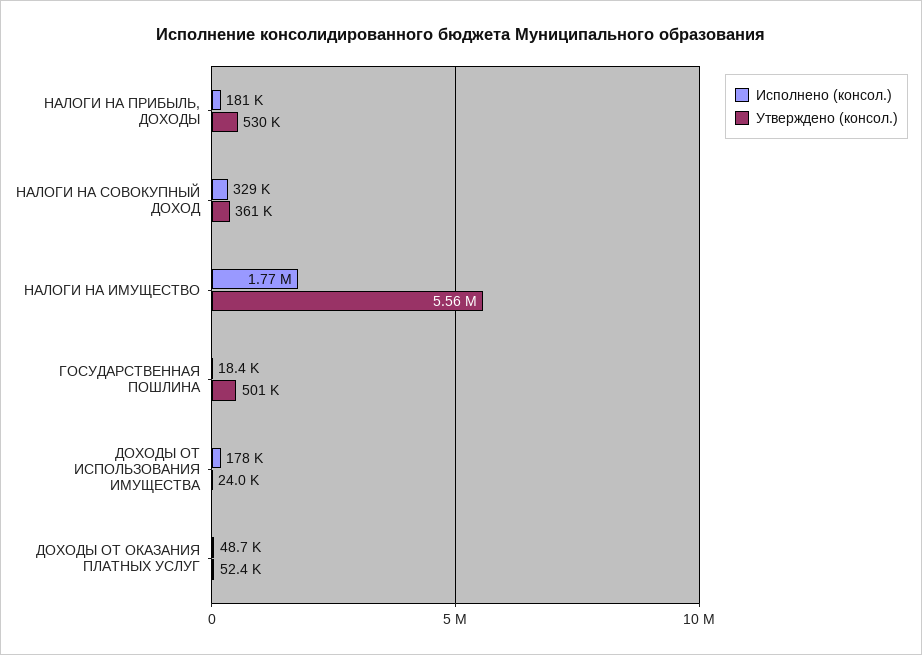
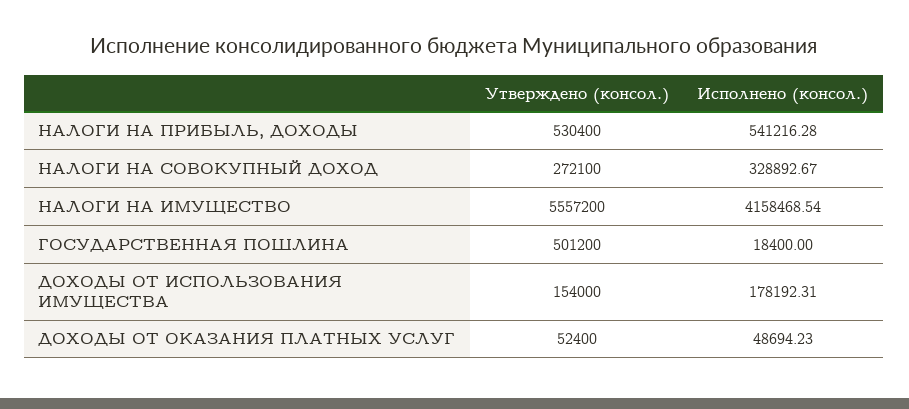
Исполнено (консол.), НАЛОГИ НА ПРИБЫЛЬ, ДОХОДЫ: 181000 -> 541216.28
Утверждено (консол.), НАЛОГИ НА СОВОКУПНЫЙ ДОХОД: 361000 -> 272100
Исполнено (консол.), НАЛОГИ НА ИМУЩЕСТВО: 1770000 -> 4158468.54
Утверждено (консол.), ДОХОДЫ ОТ ИСПОЛЬЗОВАНИЯ ИМУЩЕСТВА: 24000 -> 154000

